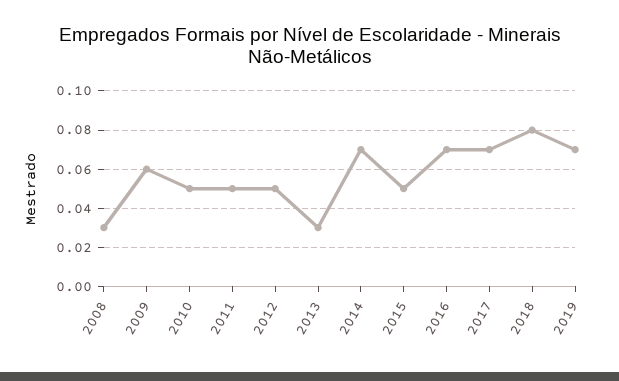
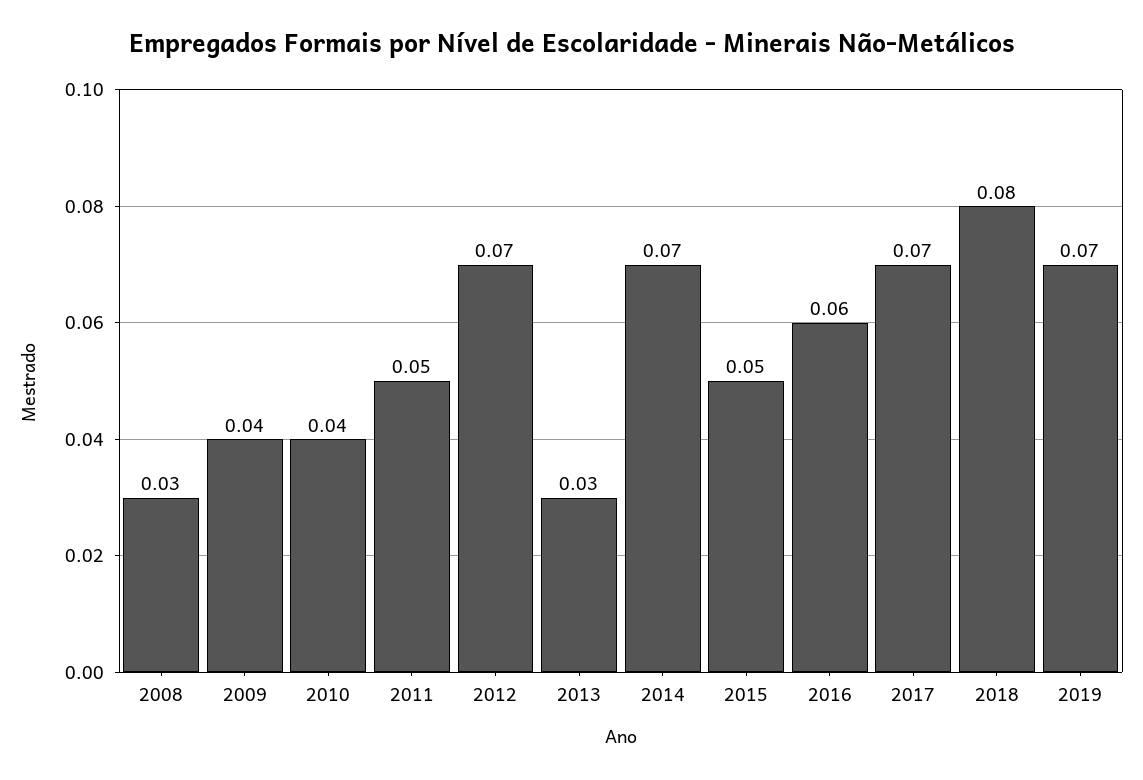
2009: 0.06 -> 0.04
2010: 0.05 -> 0.04
2012: 0.05 -> 0.07
2016: 0.07 -> 0.06

